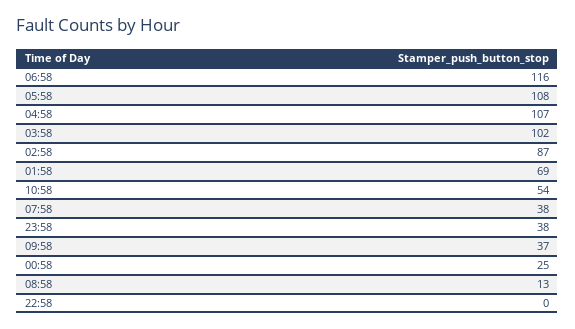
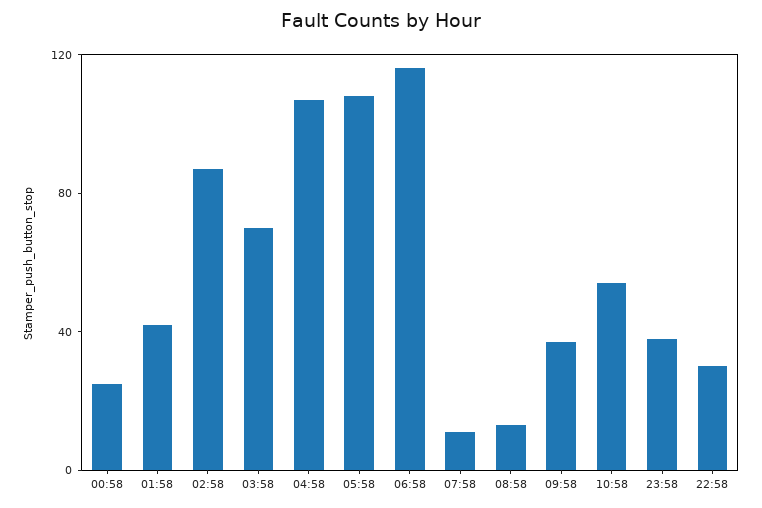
03:58: 102 -> 70
01:58: 69 -> 40
07:58: 38 -> 10
22:58: 0 -> 30

